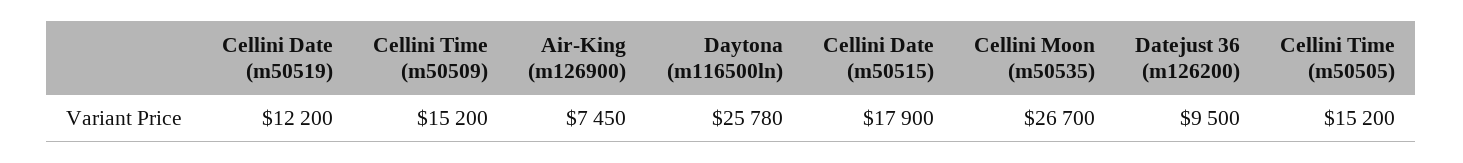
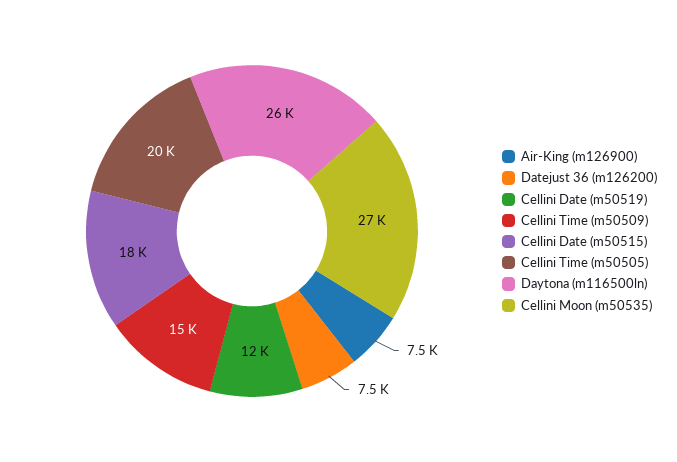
Datejust 36 (m126200): 9500 -> 7500
Cellini Time (m50505): 15200 -> 20000

